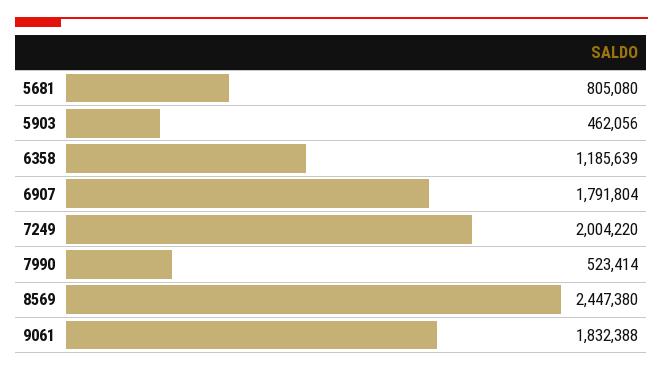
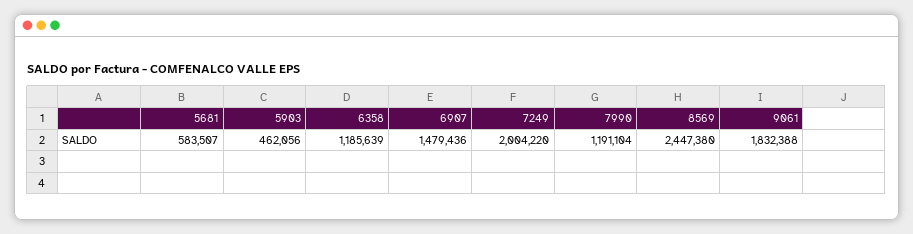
5681: 805080 -> 583507
6907: 1791804 -> 1479436
7990: 523414 -> 1191104

